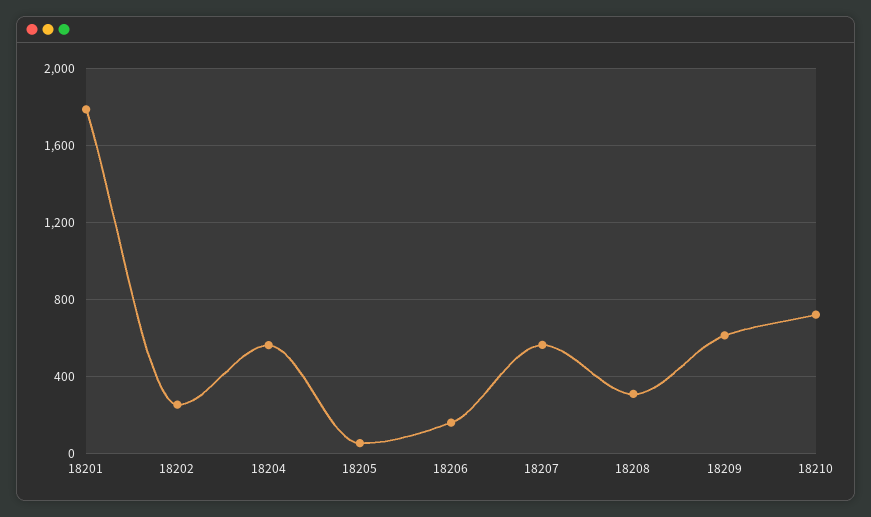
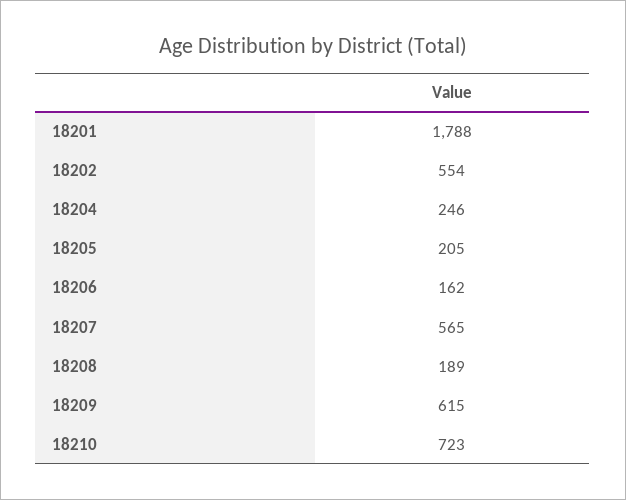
18202: 250 -> 554
18204: 550 -> 246
18205: 50 -> 205
18208: 300 -> 189

